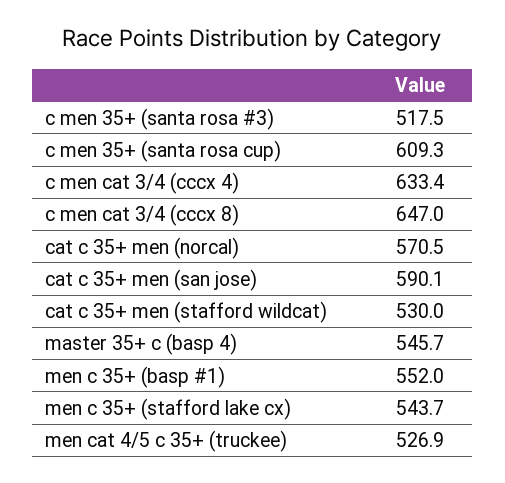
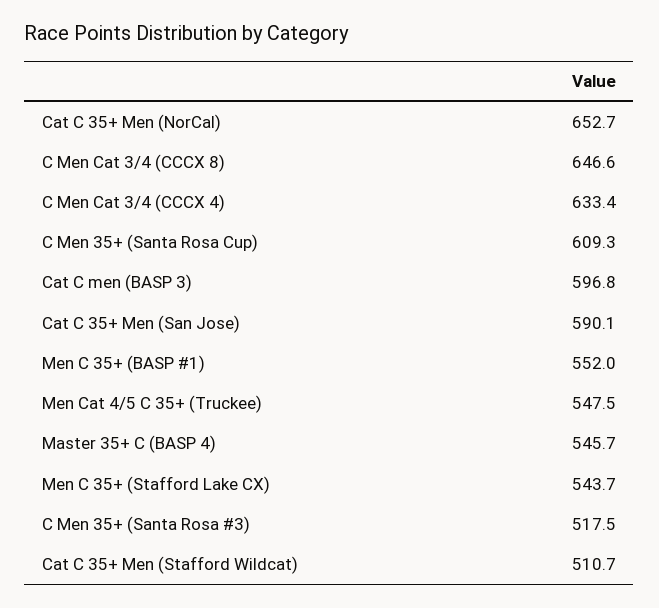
c men cat 3/4 (cccx 8): 647 -> 646.6
cat c 35+ men (norcal): 570.5 -> 652.7
cat c 35+ men (stafford wildcat): 530 -> 510.7
men cat 4/5 c 35+ (truckee): 526.9 -> 547.5
Cat C men (BASP 3): none -> 596.8

